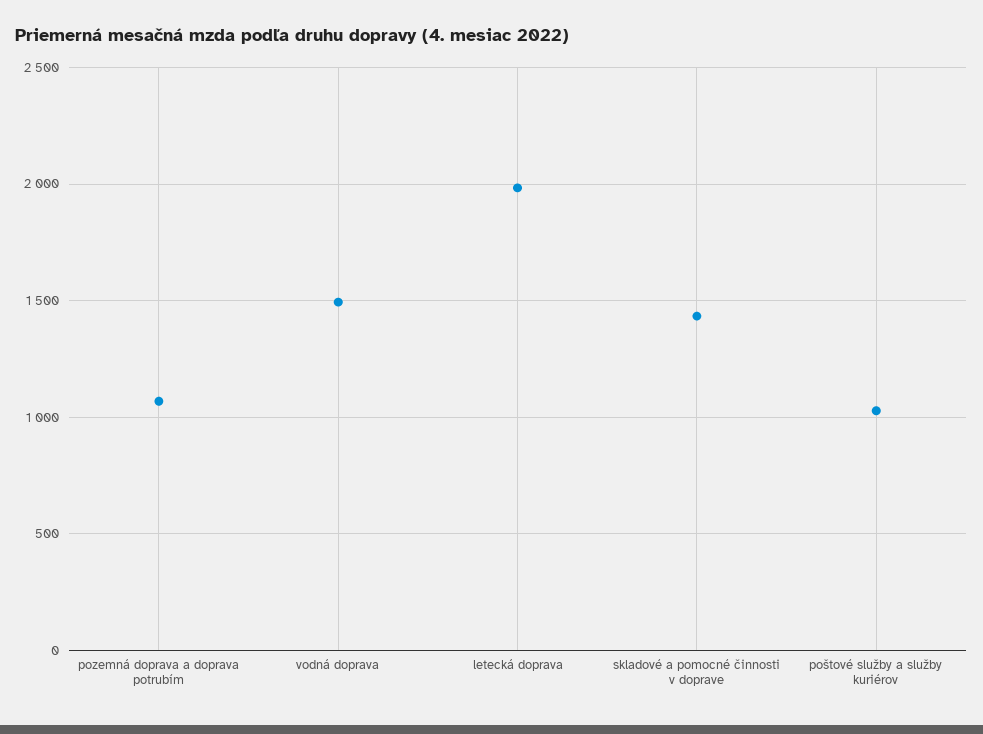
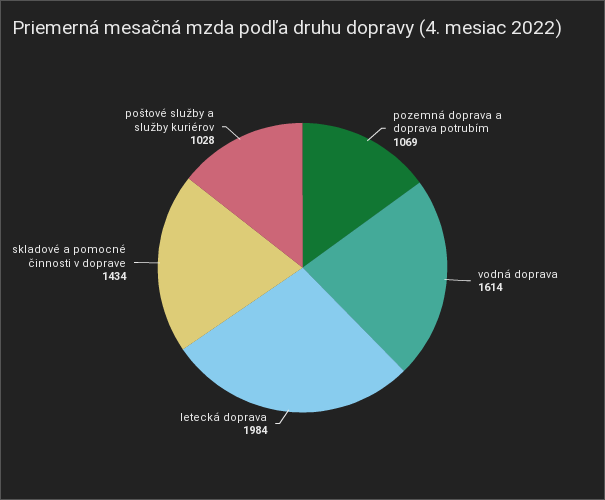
vodná doprava: 1500 -> 1614

